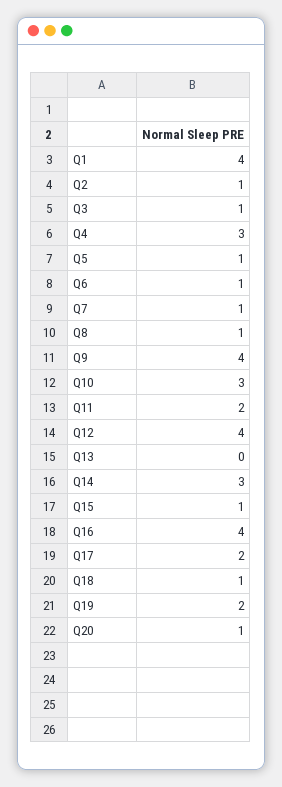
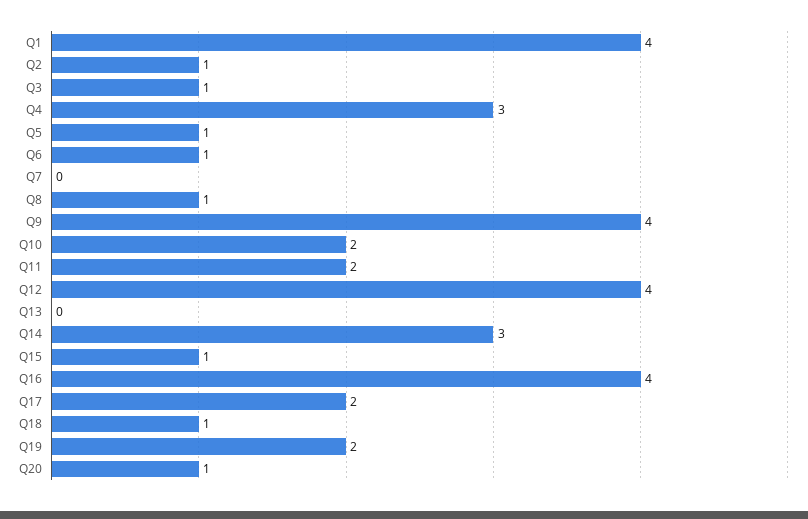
Q7: 1 -> 0
Q10: 3 -> 2

